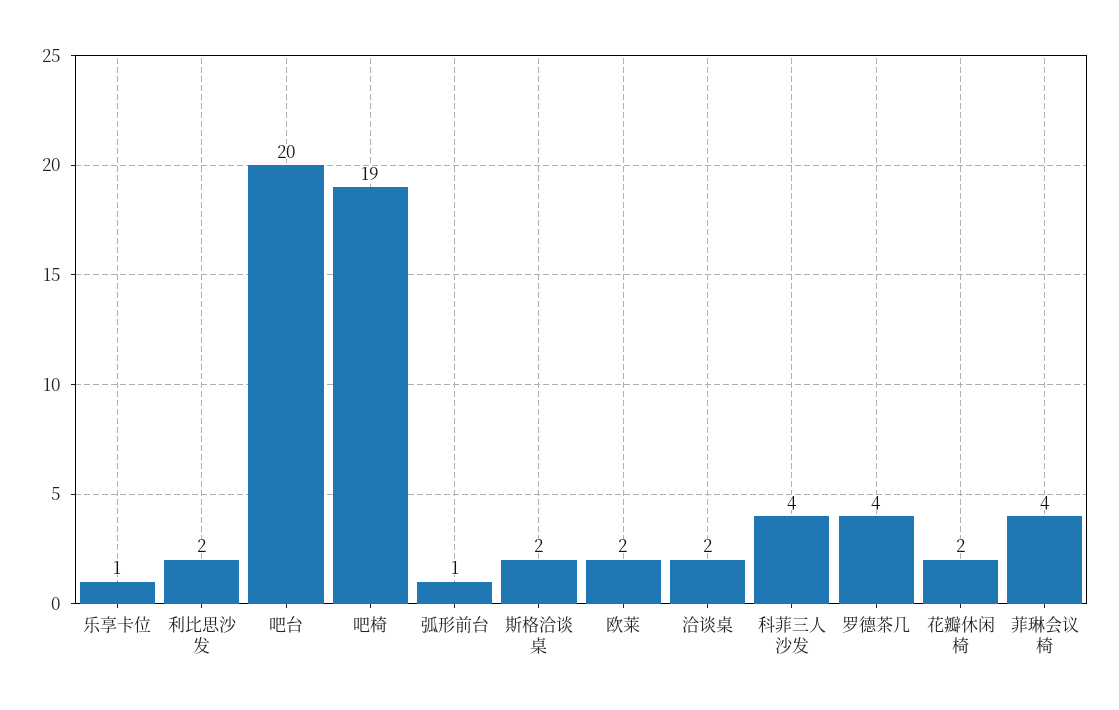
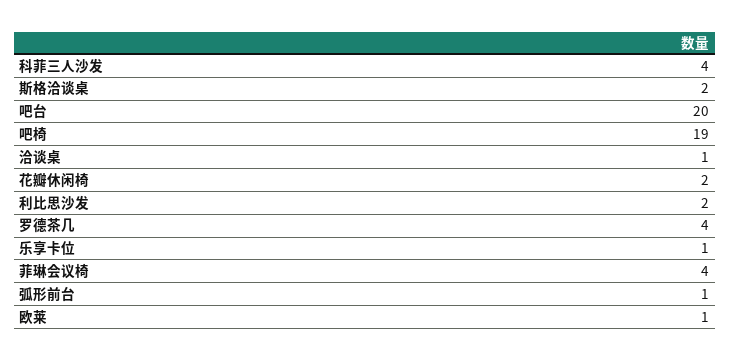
欧莱: 2 -> 1
洽谈桌: 2 -> 1

